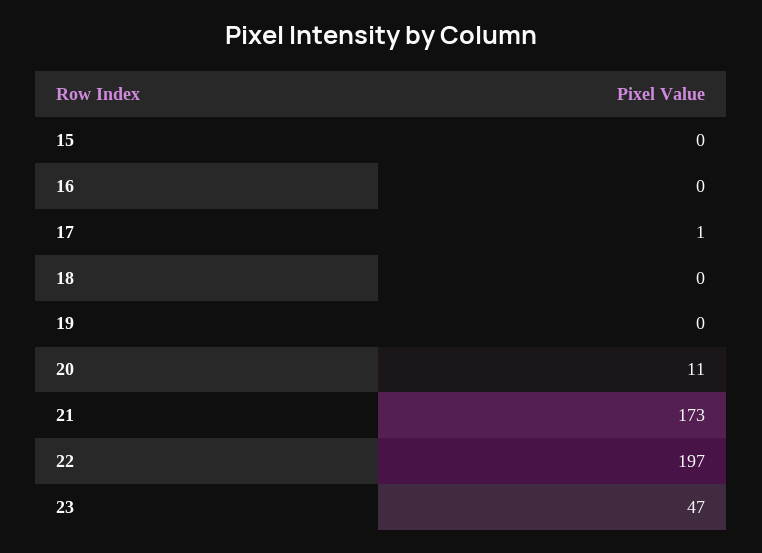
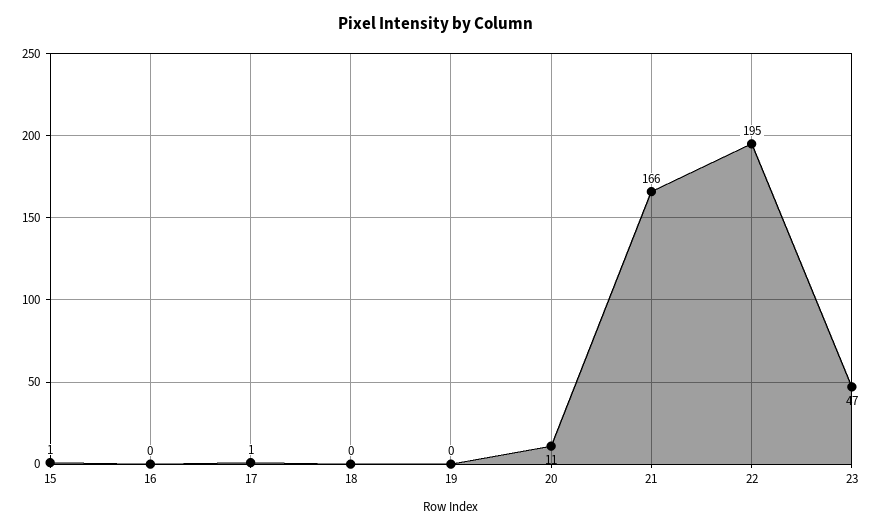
15: 0 -> 1
21: 173 -> 166
22: 197 -> 195

